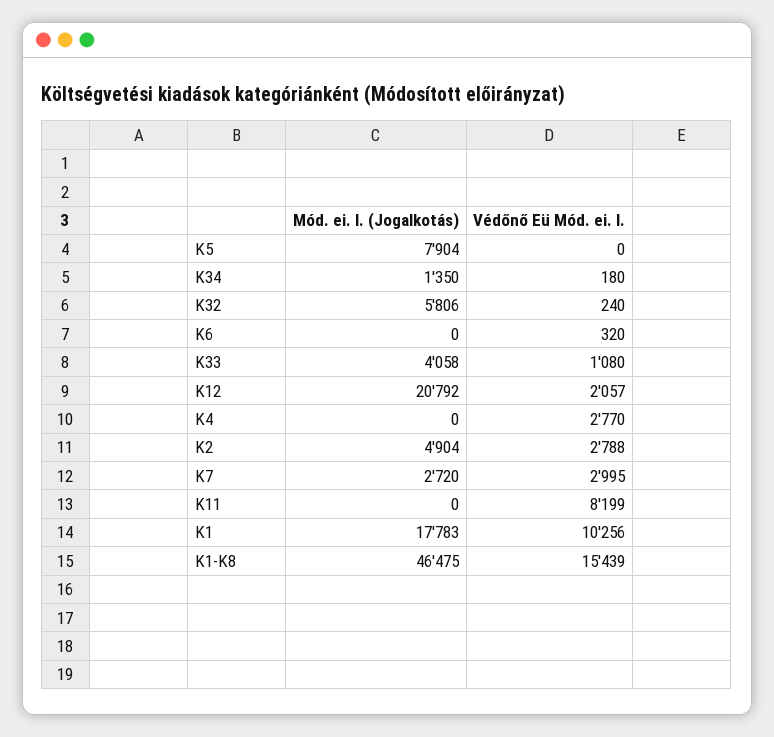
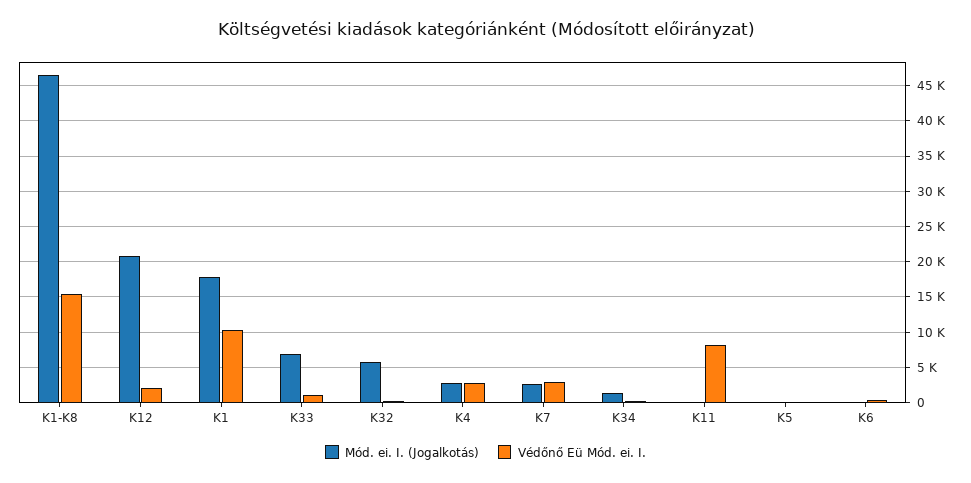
Mód. ei. I. (Jogalkotás), K5: 7904 -> 0
Mód. ei. I. (Jogalkotás), K33: 4058 -> 7000
Mód. ei. I. (Jogalkotás), K4: 0 -> 3000
Mód. ei. I. (Jogalkotás), K2: 4904 -> none
Védőnő Eü Mód. ei. I., K2: 2788 -> none

